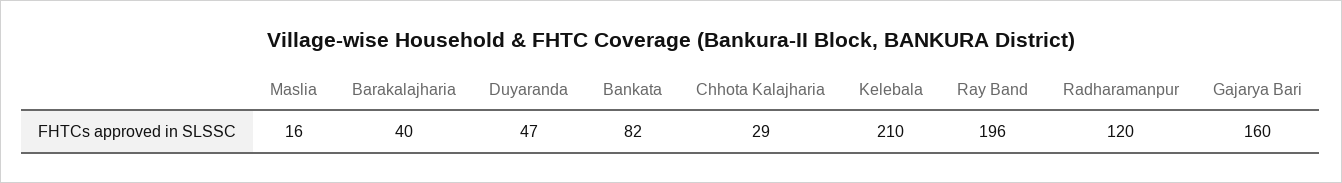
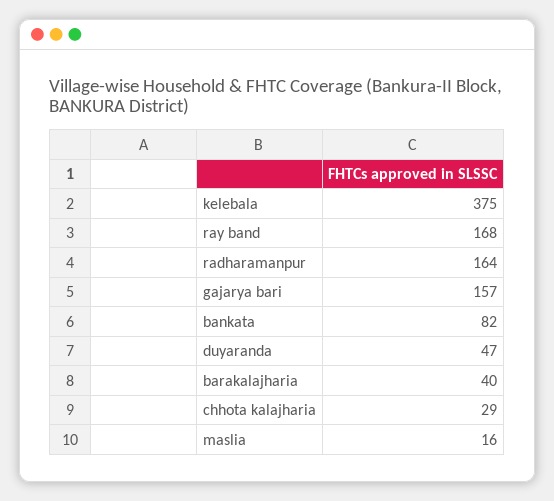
Kelebala: 210 -> 375
Ray Band: 196 -> 168
Radharamanpur: 120 -> 164
Gajarya Bari: 160 -> 157

